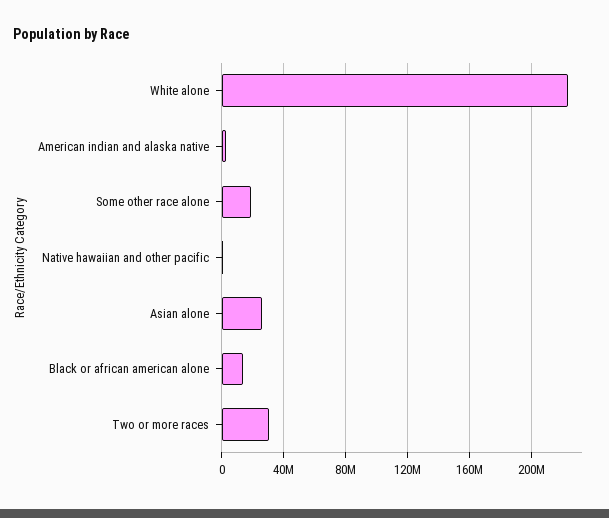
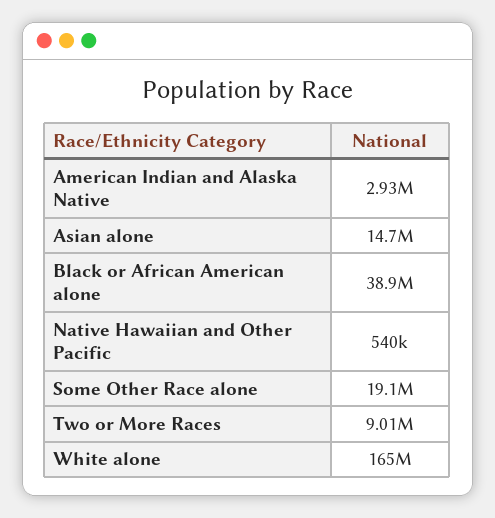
White alone: 225000000 -> 165000000
Asian alone: 25000000 -> 14700000
Black or african american alone: 15000000 -> 38900000
Two or more races: 30000000 -> 9010000

